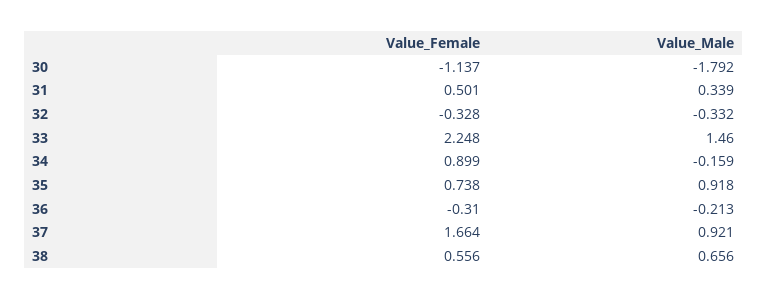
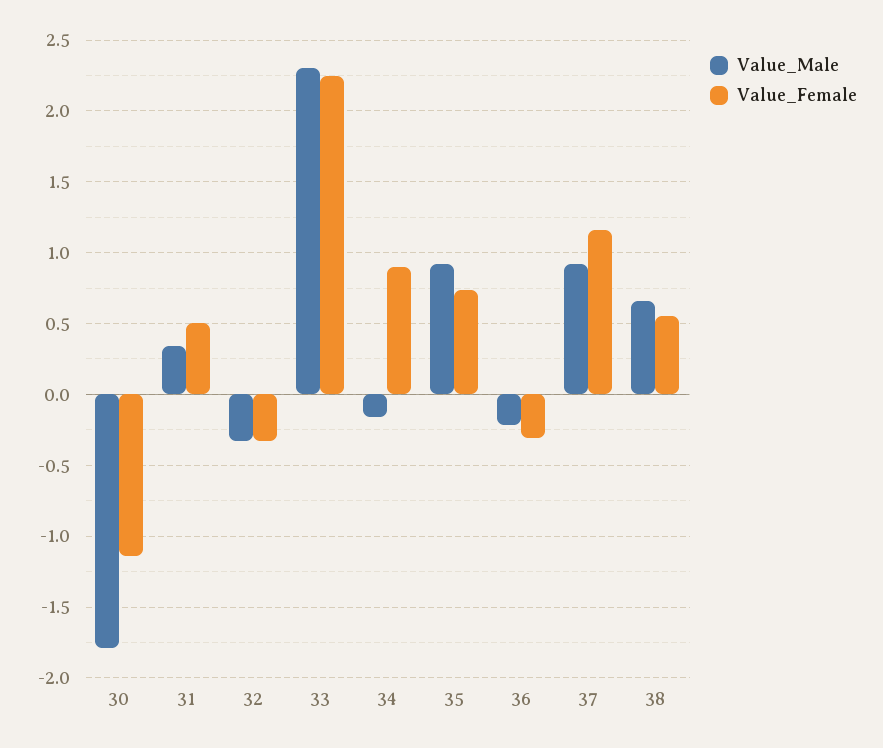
Value_Male, 33: 1.46 -> 2.3
Value_Female, 37: 1.664 -> 1.15

